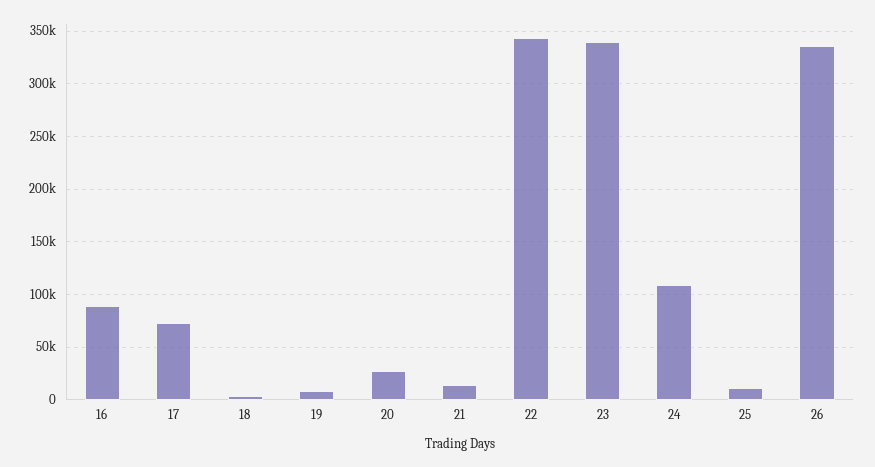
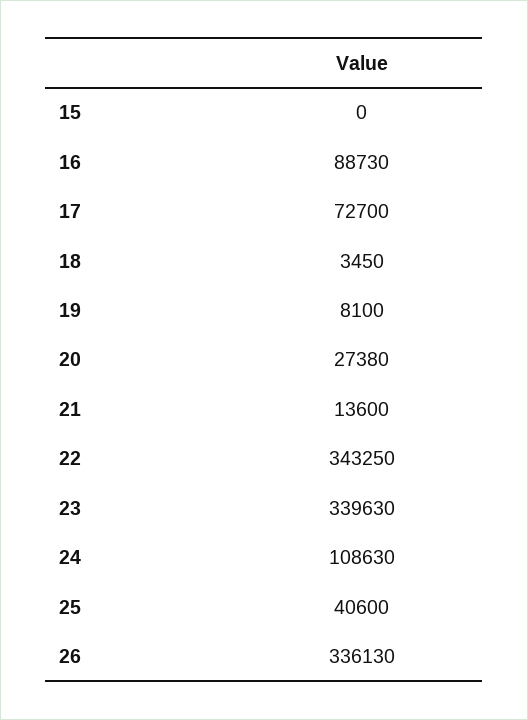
25: 10000 -> 40600
15: none -> 0

